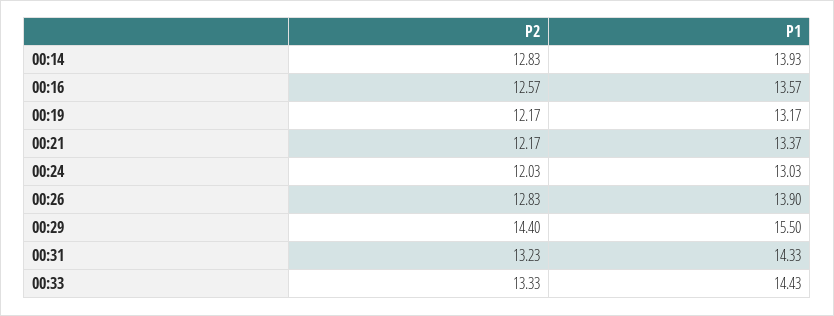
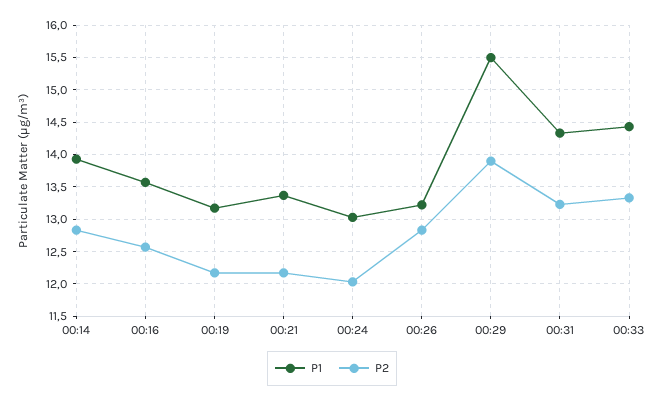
P1, 00:26: 13.9 -> 13.2
P2, 00:29: 14.4 -> 13.9

